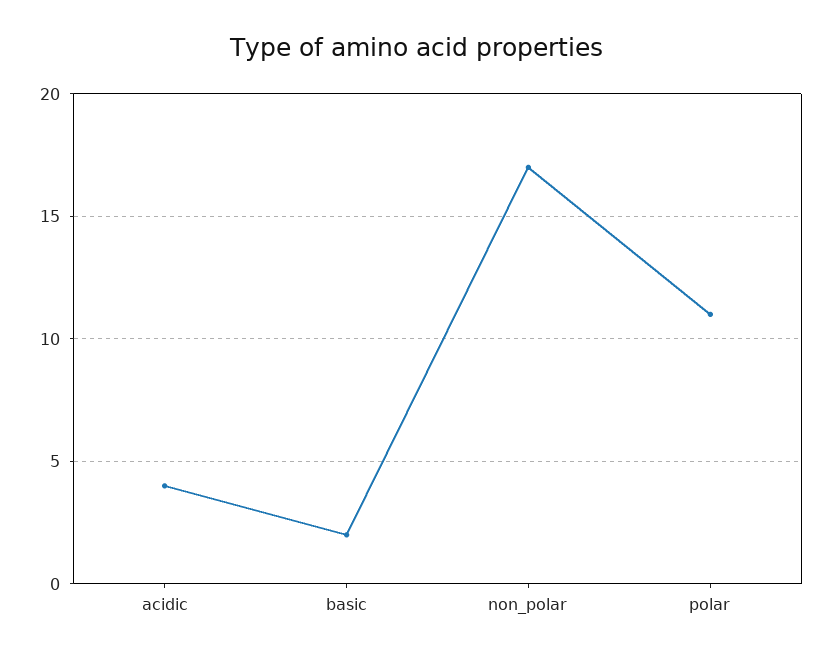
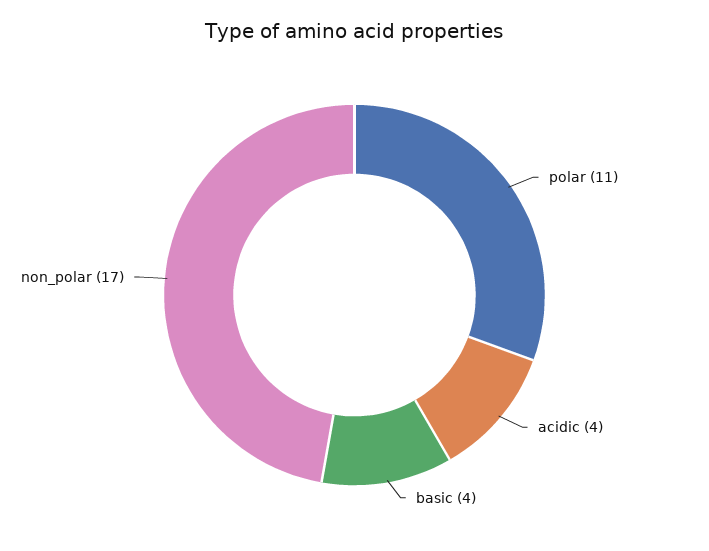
basic: 2 -> 4

